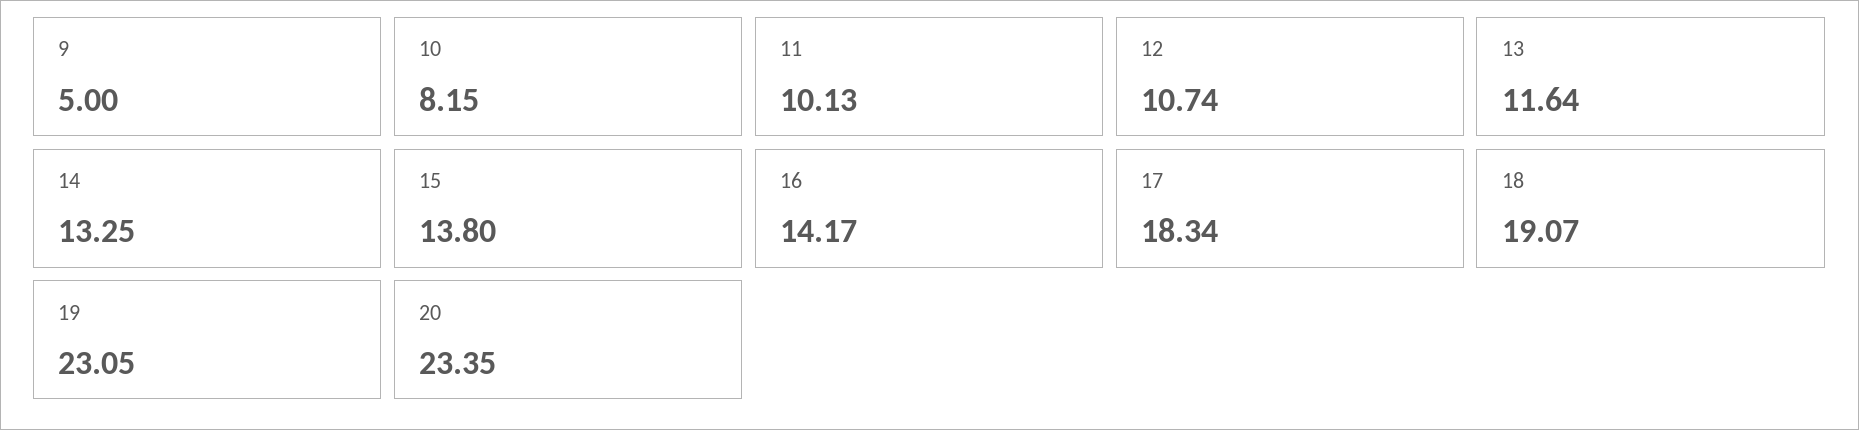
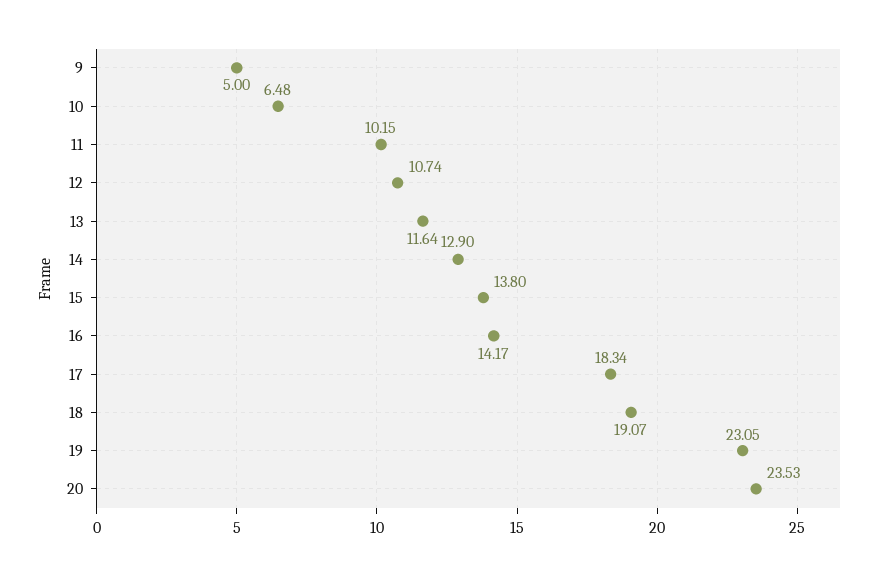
10: 8.15 -> 6.48
11: 10.13 -> 10.15
14: 13.25 -> 12.9
20: 23.35 -> 23.53

